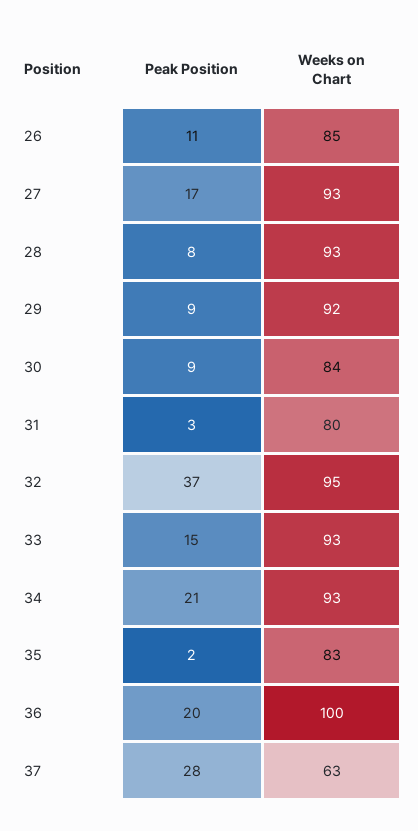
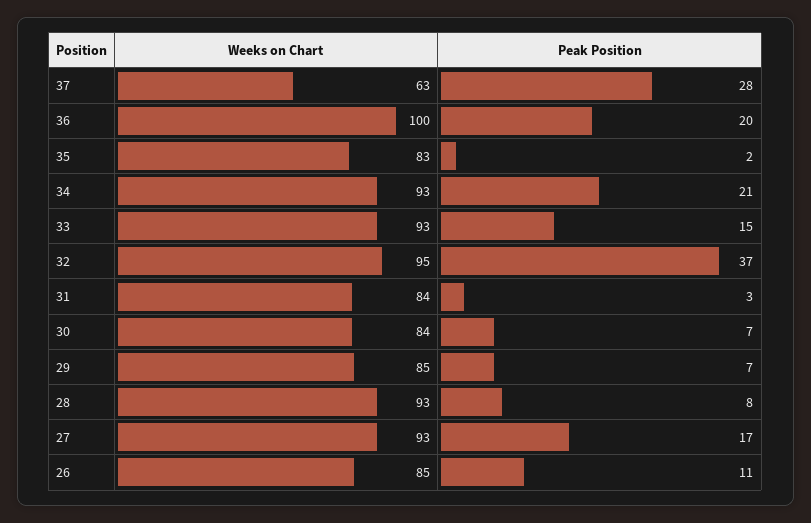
Peak Position, 29: 9 -> 7
Weeks on Chart, 29: 92 -> 85
Peak Position, 30: 9 -> 7
Weeks on Chart, 31: 80 -> 84

